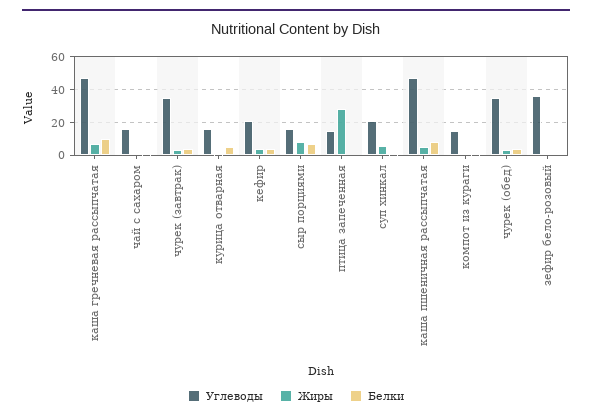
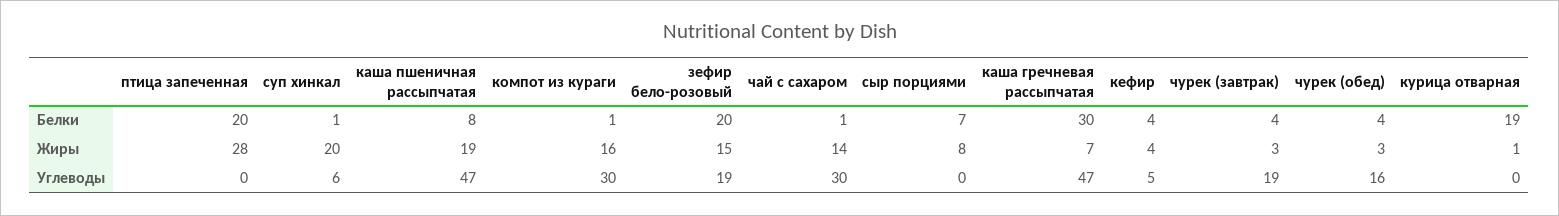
Белки, каша гречневая рассыпчатая: 10 -> 30
Углеводы, чай с сахаром: 15 -> 30
Жиры, чай с сахаром: 0 -> 14
Углеводы, чурек (завтрак): 35 -> 19
Углеводы, курица отварная: 15 -> 0
Белки, курица отварная: 5 -> 19
Углеводы, кефир: 20 -> 5
Углеводы, сыр порциями: 15 -> 0
Углеводы, птица запеченная: 15 -> 0
Белки, птица запеченная: 0 -> 20
Углеводы, суп хинкал: 20 -> 6
Жиры, суп хинкал: 5 -> 20
Жиры, каша пшеничная рассыпчатая: 5 -> 19
Углеводы, компот из кураги: 15 -> 30
Жиры, компот из кураги: 0 -> 16
Углеводы, чурек (обед): 35 -> 16
Углеводы, зефир бело-розовый: 35 -> 19
Жиры, зефир бело-розовый: 0 -> 15
Белки, зефир бело-розовый: 0 -> 20

